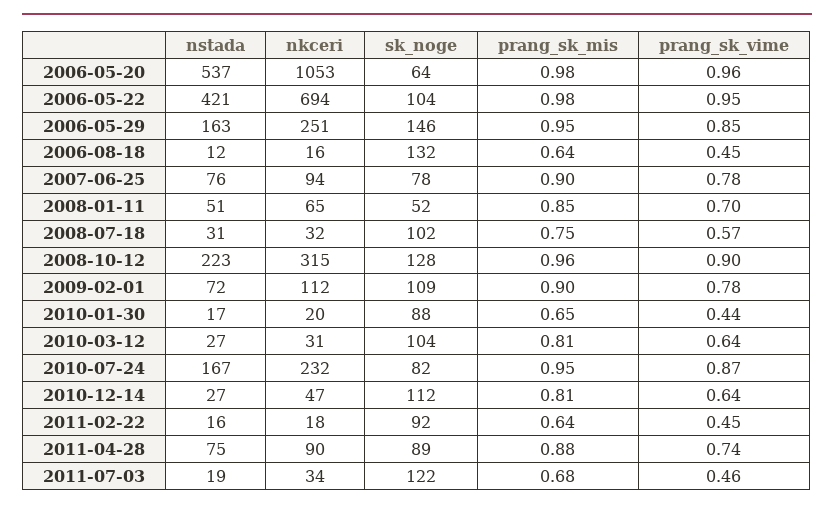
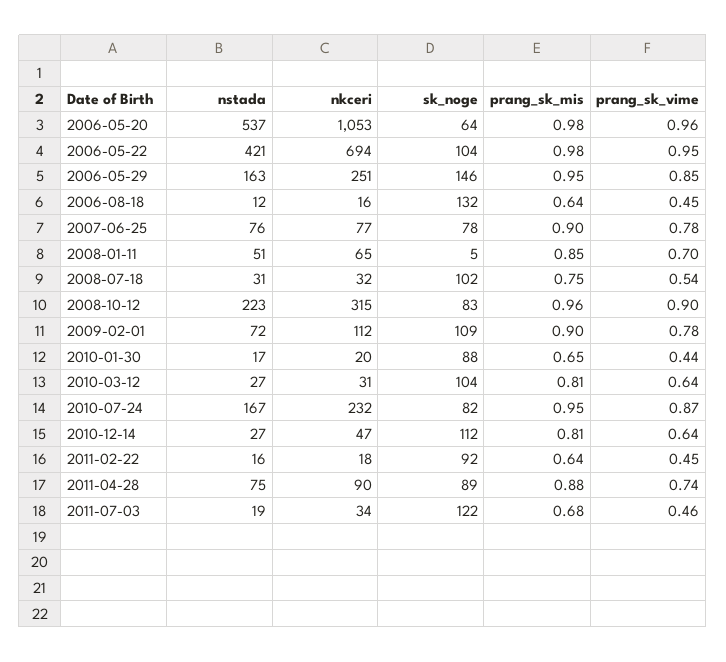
nkceri, 2007-06-25: 94 -> 77
sk_noge, 2008-01-11: 52 -> 5
prang_sk_vime, 2008-07-18: 0.57 -> 0.54
sk_noge, 2008-10-12: 128 -> 83

